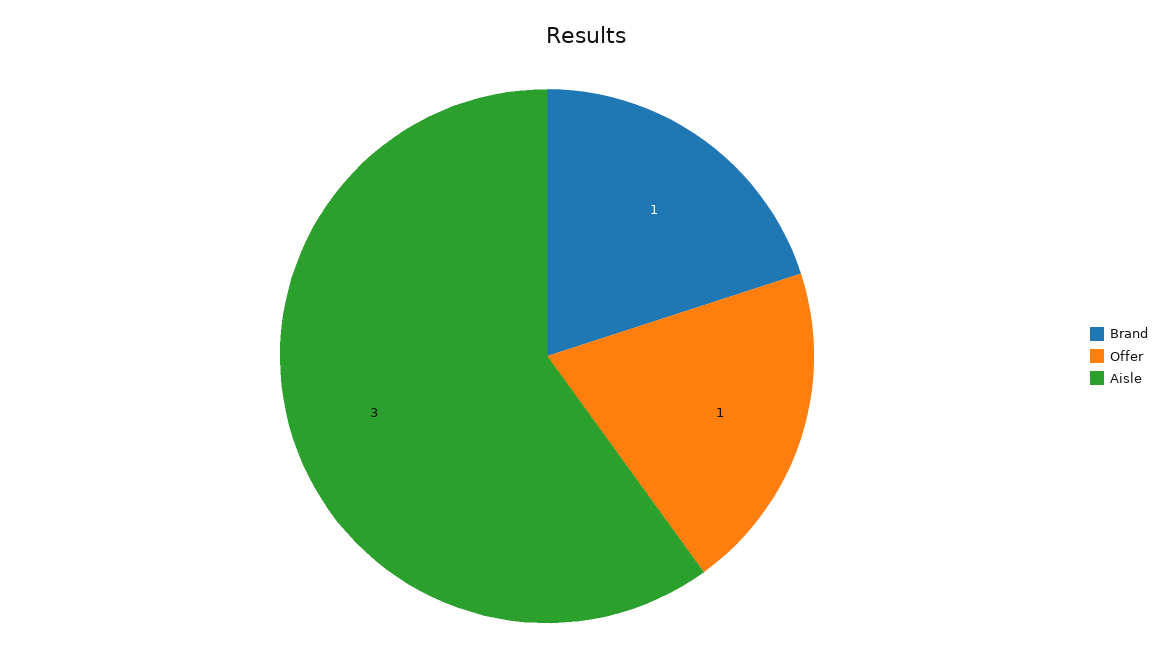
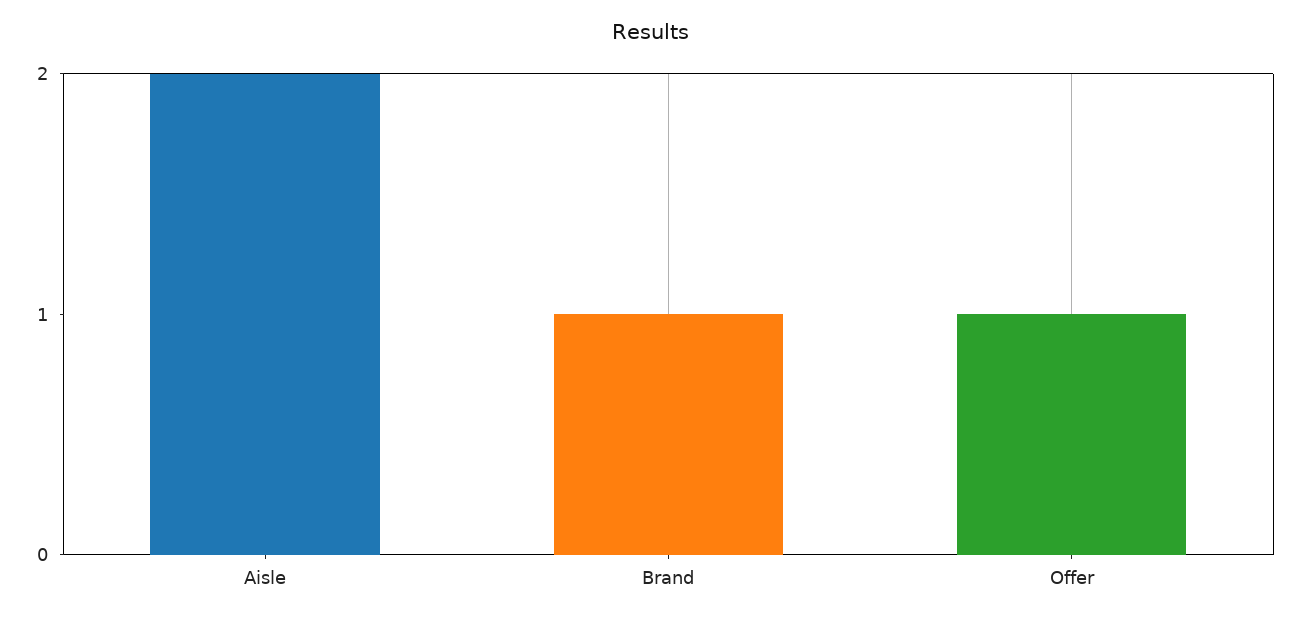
Aisle: 3 -> 2

